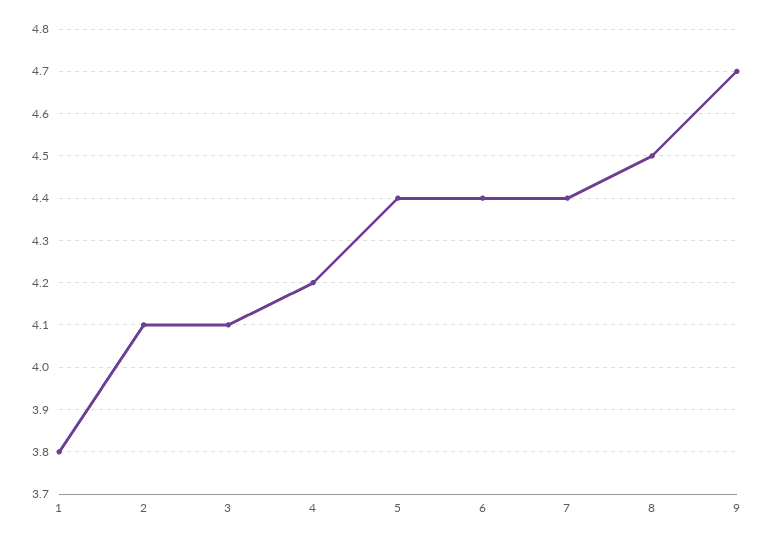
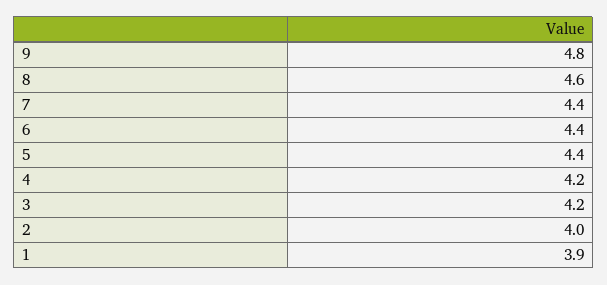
1: 3.8 -> 3.9
2: 4.1 -> 4
3: 4.1 -> 4.2
8: 4.5 -> 4.6
9: 4.7 -> 4.8

